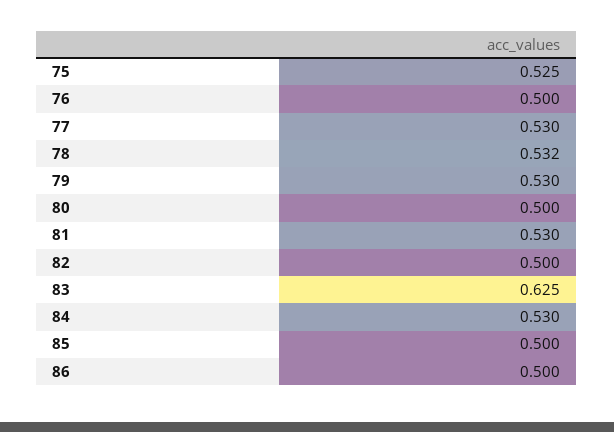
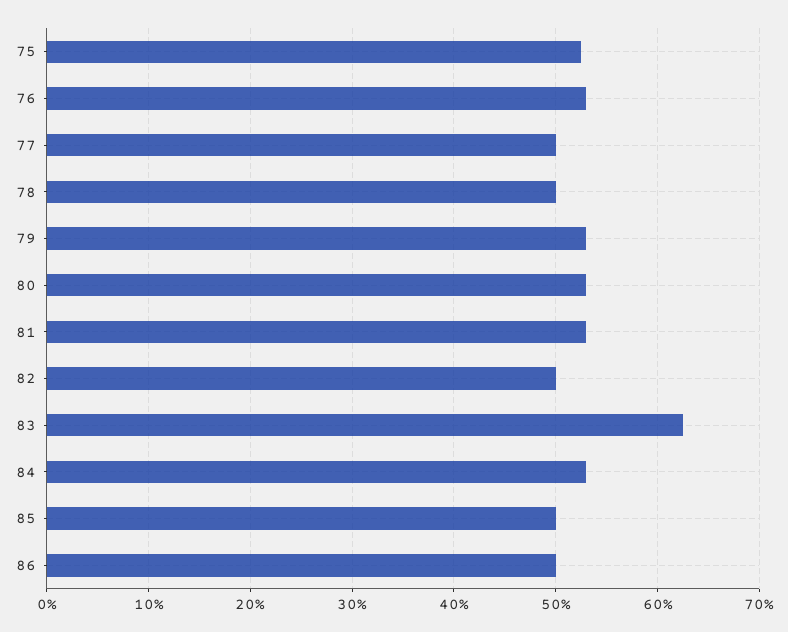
76: 0.5 -> 0.53
77: 0.53 -> 0.5
78: 0.532 -> 0.5
80: 0.5 -> 0.53

